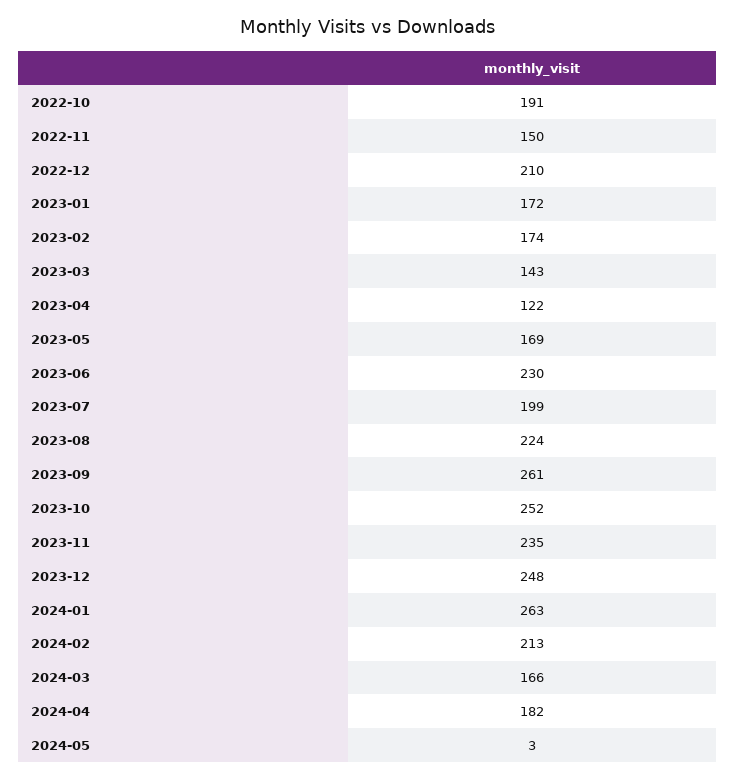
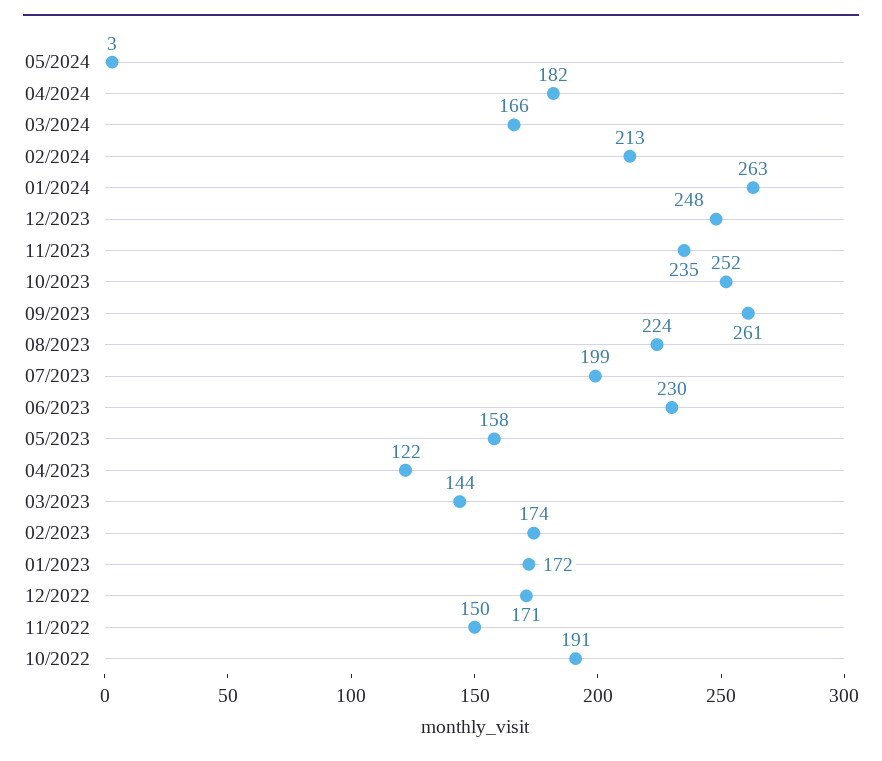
2022-12: 210 -> 171
2023-03: 143 -> 144
2023-05: 169 -> 158

